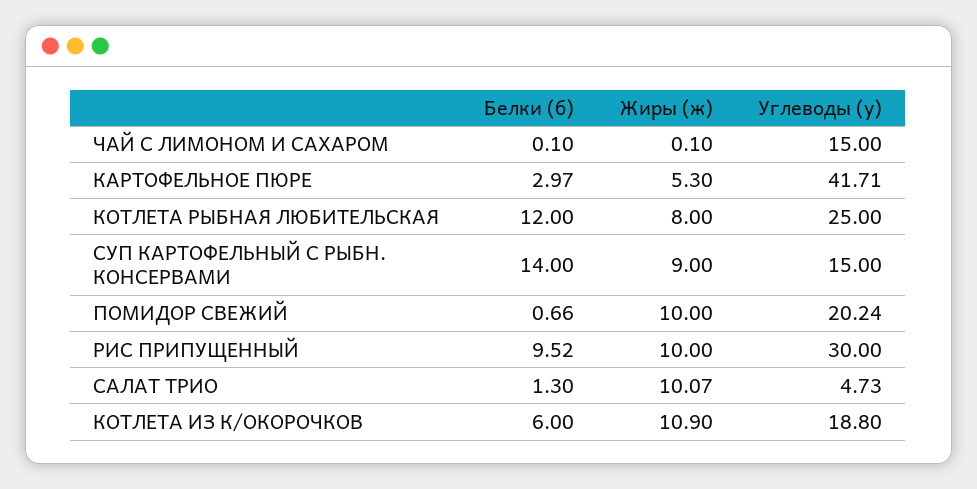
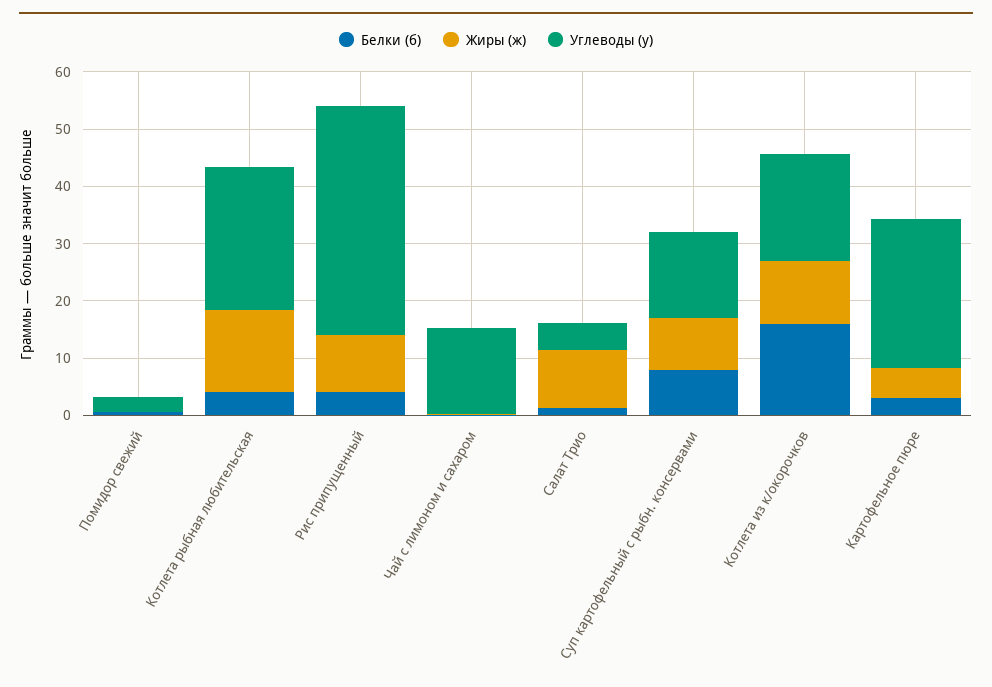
Углеводы (у), КАРТОФЕЛЬНОЕ ПЮРЕ: 41.71 -> 26
Белки (б), КОТЛЕТА РЫБНАЯ ЛЮБИТЕЛЬСКАЯ: 12 -> 4
Жиры (ж), КОТЛЕТА РЫБНАЯ ЛЮБИТЕЛЬСКАЯ: 8 -> 14
Белки (б), СУП КАРТОФЕЛЬНЫЙ С РЫБН. КОНСЕРВАМИ: 14 -> 8
Жиры (ж), ПОМИДОР СВЕЖИЙ: 10 -> 0
Углеводы (у), ПОМИДОР СВЕЖИЙ: 20.24 -> 2
Белки (б), РИС ПРИПУЩЕННЫЙ: 9.52 -> 4
Углеводы (у), РИС ПРИПУЩЕННЫЙ: 30 -> 40
Белки (б), КОТЛЕТА ИЗ К/ОКОРОЧКОВ: 6 -> 16

